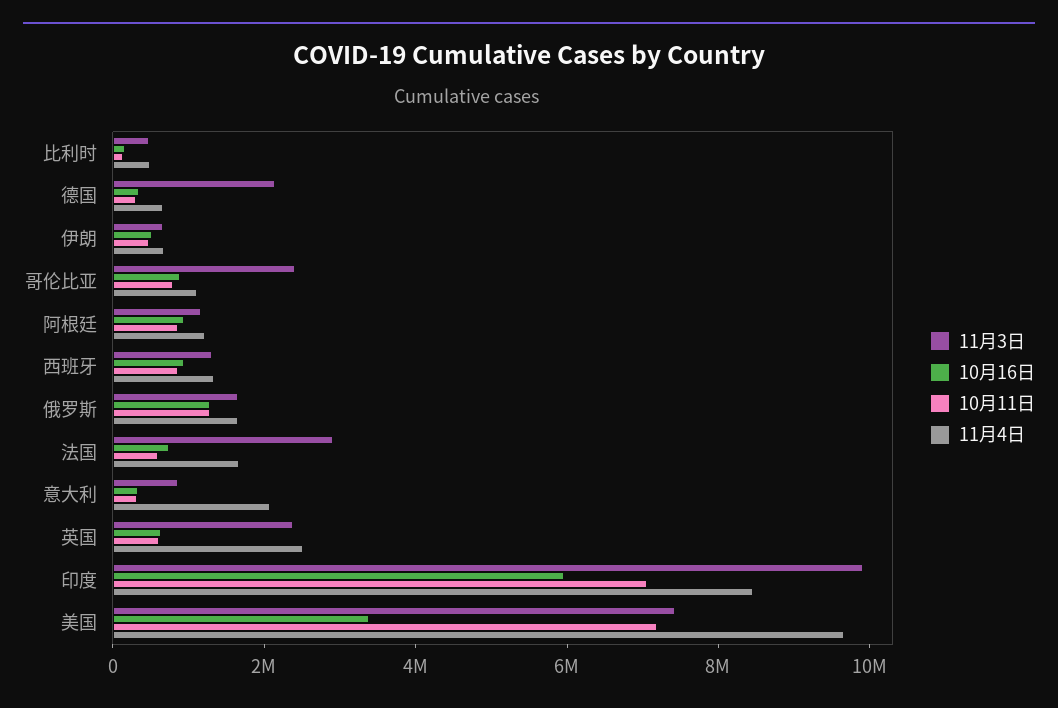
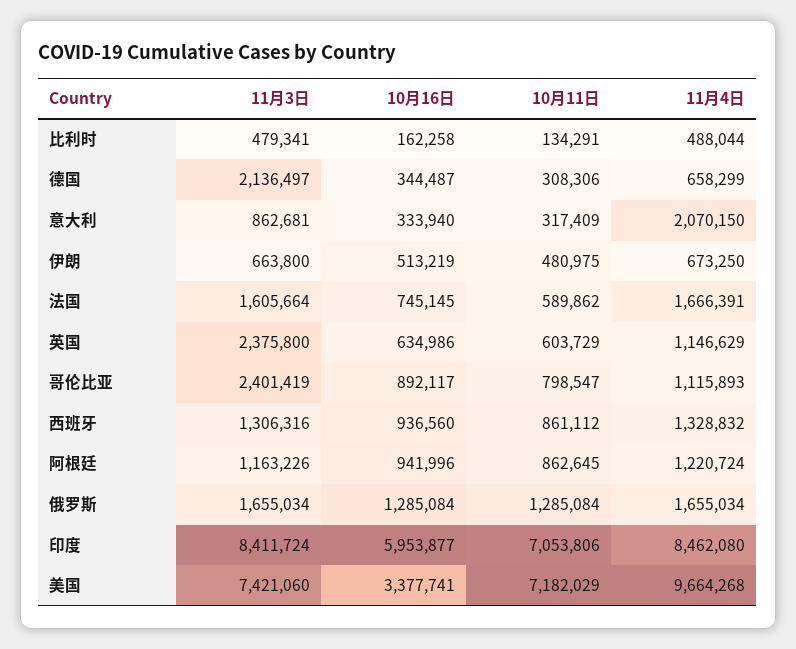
11月3日, 法国: 3000000 -> 1605664
11月4日, 英国: 2500000 -> 1146629
11月3日, 印度: 10000000 -> 8411724

